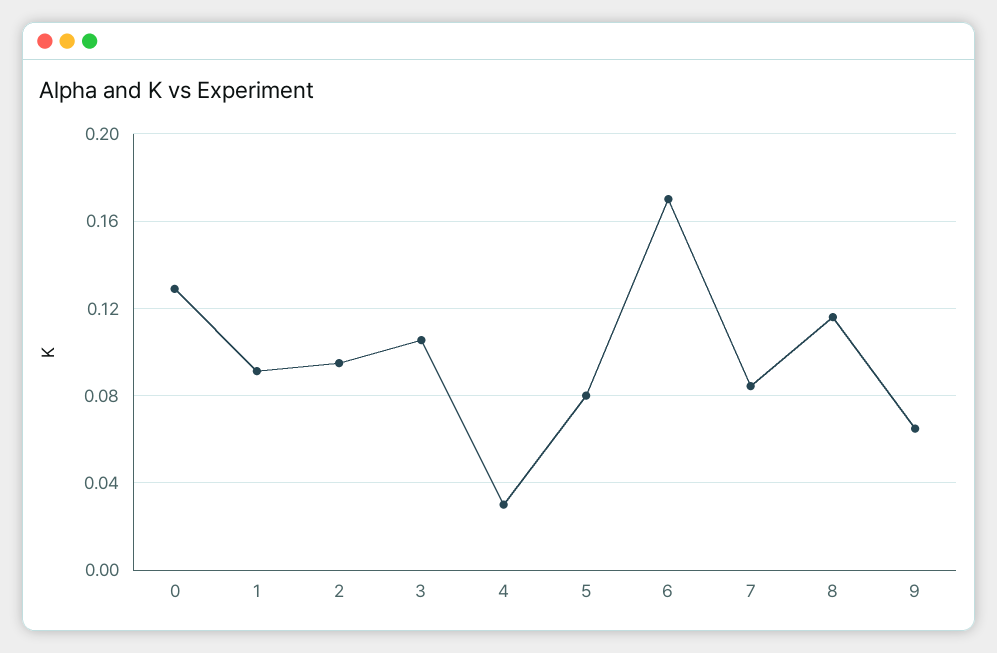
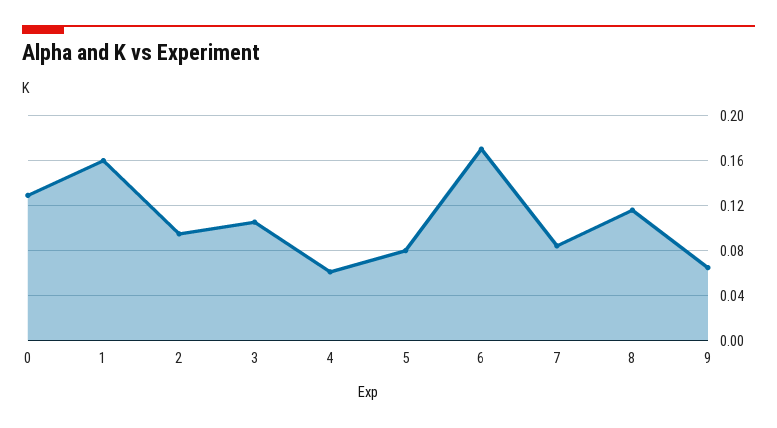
1: 0.09 -> 0.16
4: 0.03 -> 0.06

